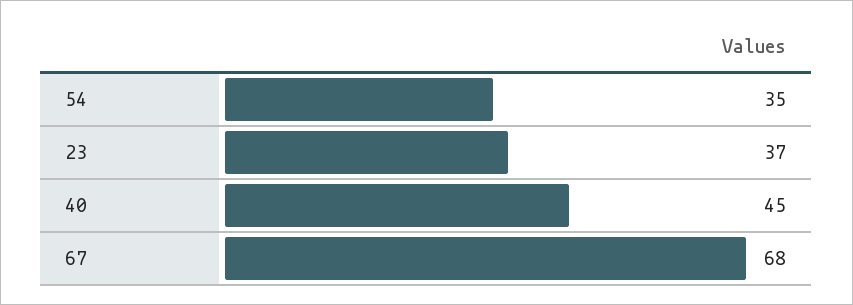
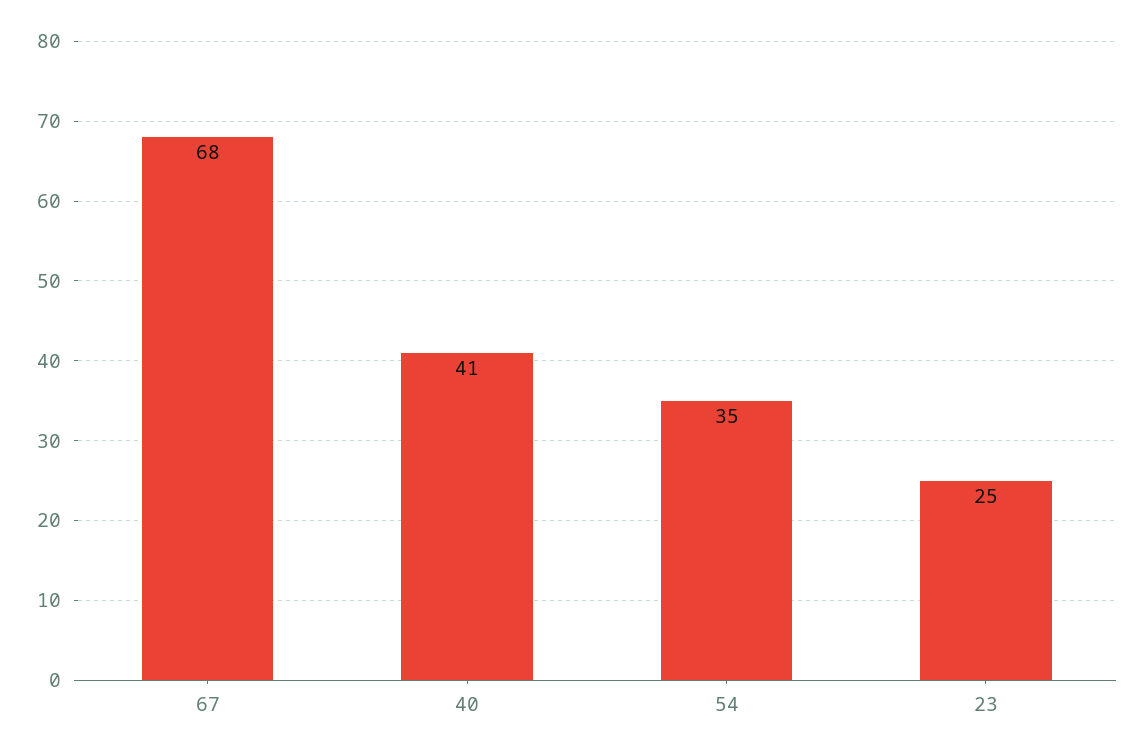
23: 37 -> 25
40: 45 -> 41

